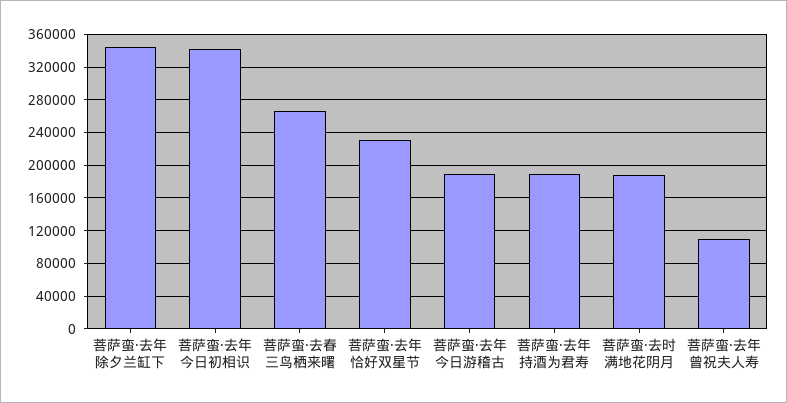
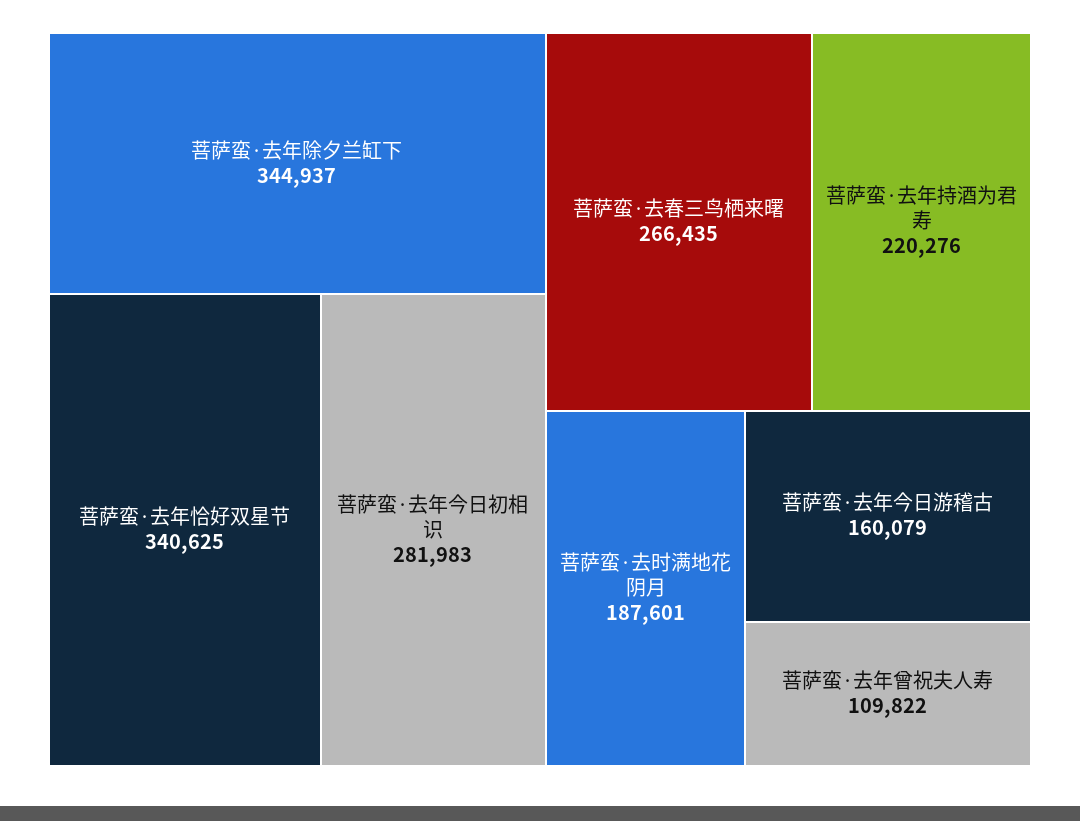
菩萨蛮·去年今日初相识: 340000 -> 281983
菩萨蛮·去年恰好双星节: 230000 -> 340625
菩萨蛮·去年今日游稽古: 190000 -> 160079
菩萨蛮·去年持酒为君寿: 190000 -> 220276

